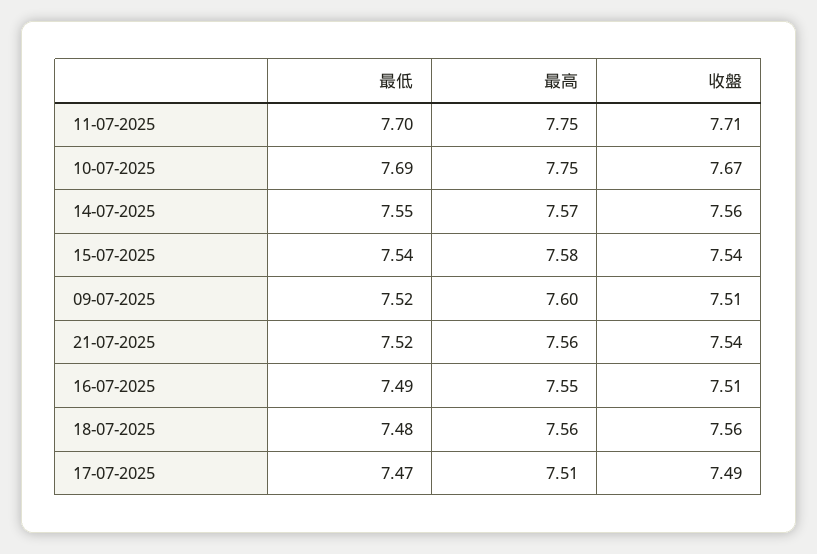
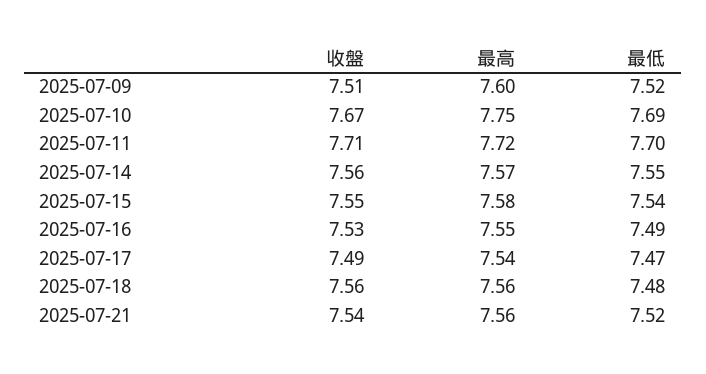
最高, 11-07-2025: 7.75 -> 7.72
收盤, 15-07-2025: 7.54 -> 7.55
收盤, 16-07-2025: 7.51 -> 7.53
最高, 17-07-2025: 7.51 -> 7.54

